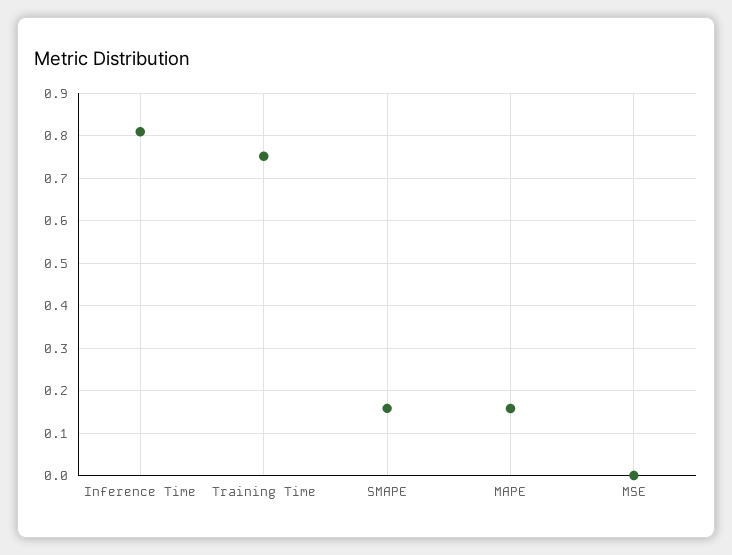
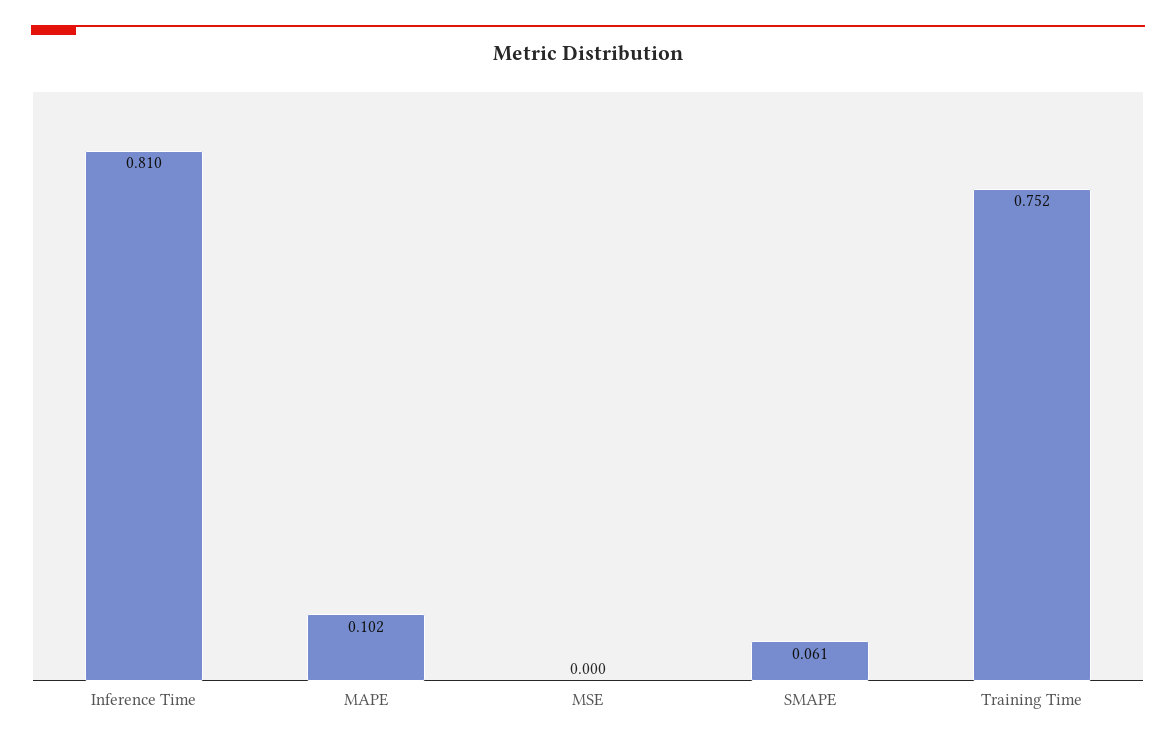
SMAPE: 0.16 -> 0.061
MAPE: 0.16 -> 0.102

